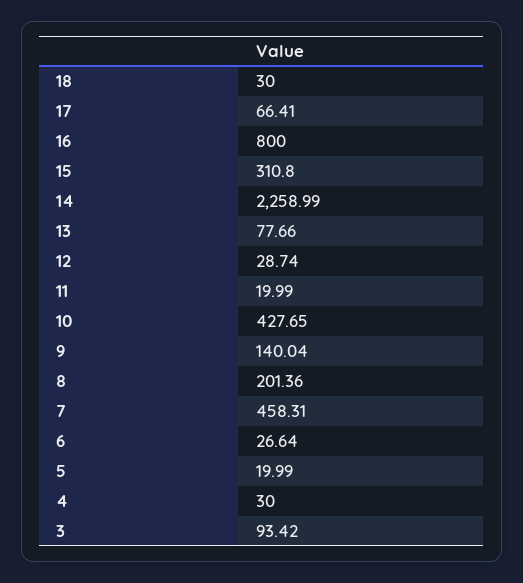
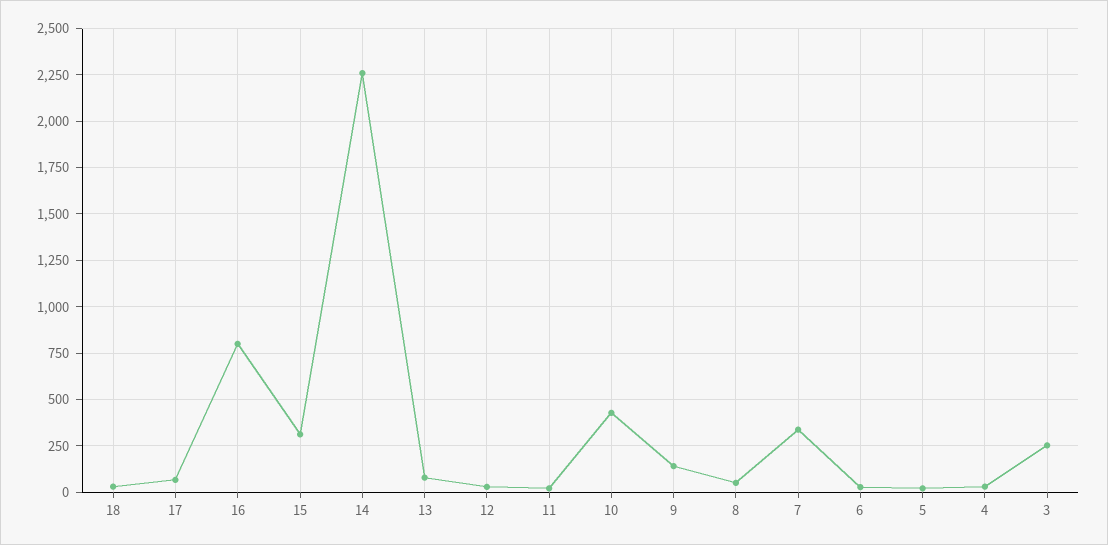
8: 201.36 -> 50
7: 458.31 -> 350
3: 93.42 -> 250

